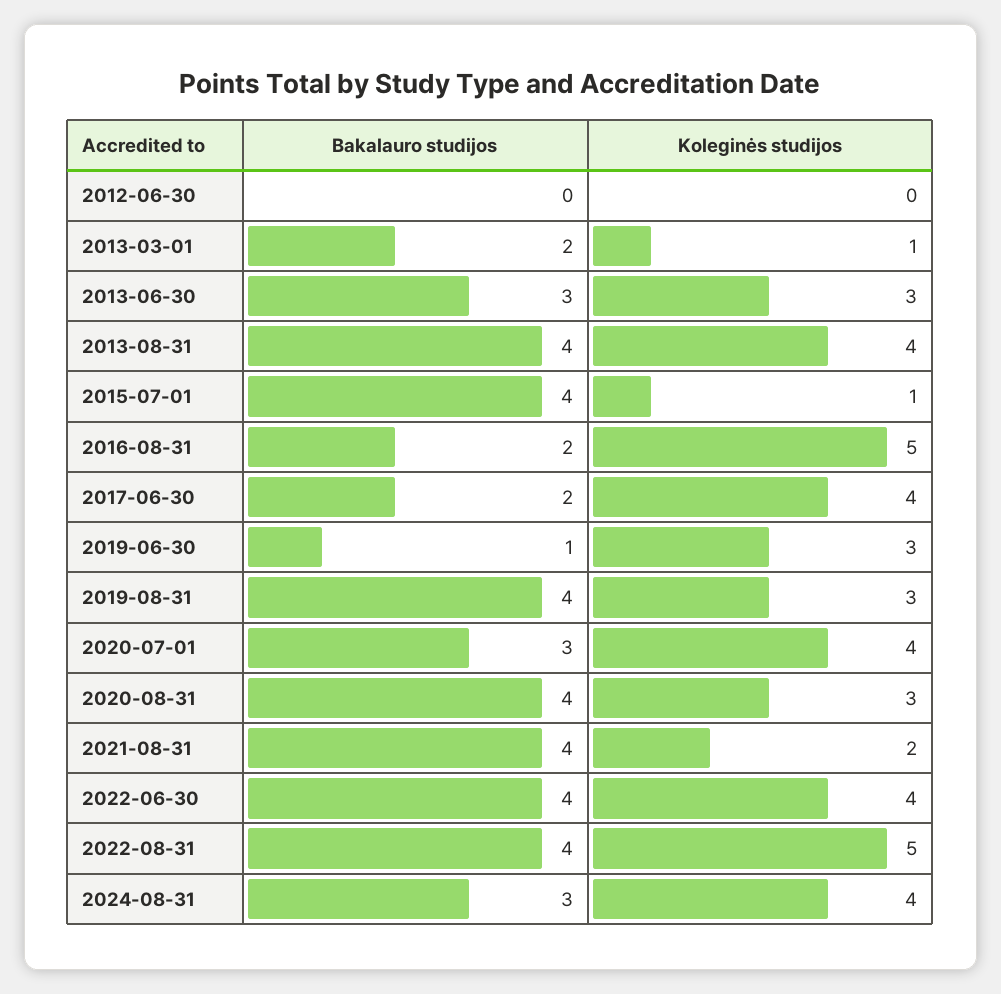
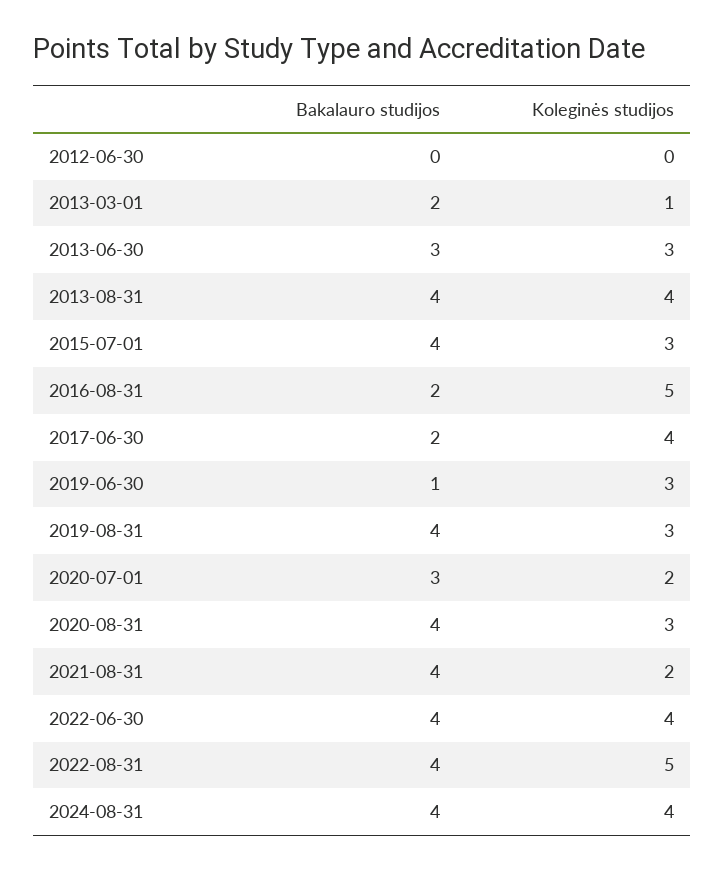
Koleginės studijos, 2015-07-01: 1 -> 3
Koleginės studijos, 2020-07-01: 4 -> 2
Bakalauro studijos, 2024-08-31: 3 -> 4

